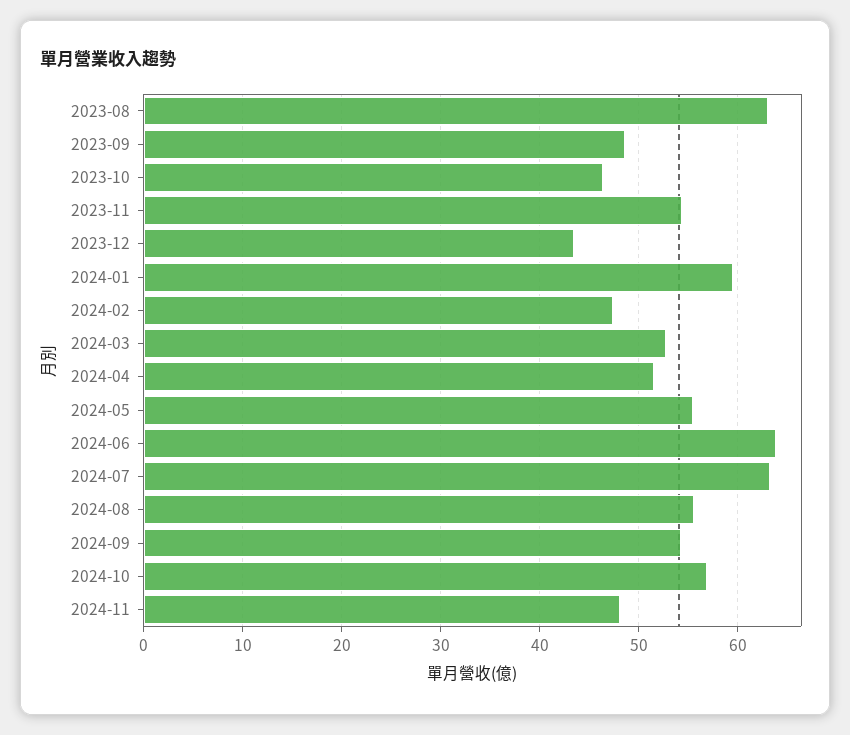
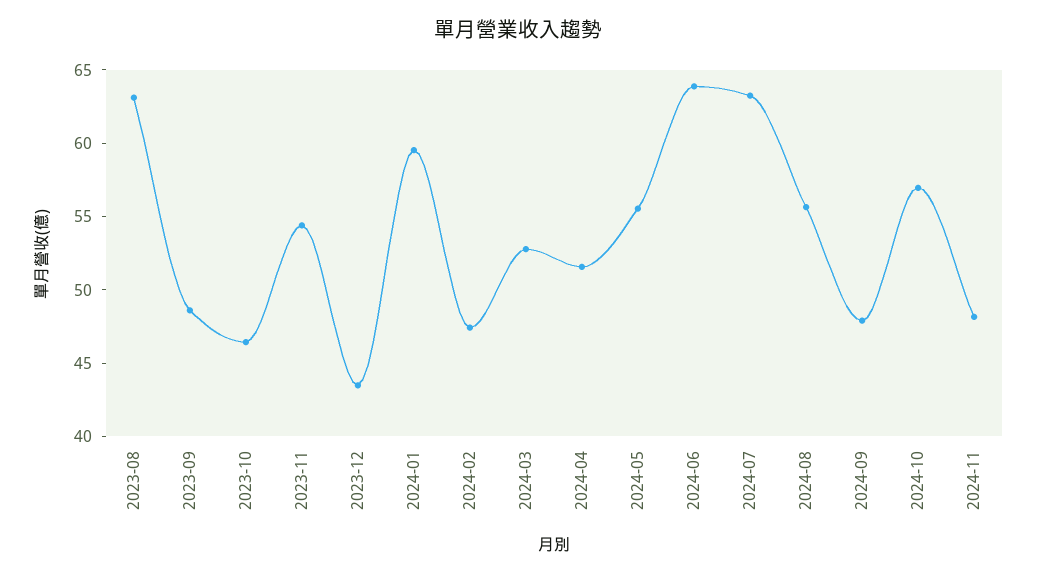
2024-09: 54 -> 48

